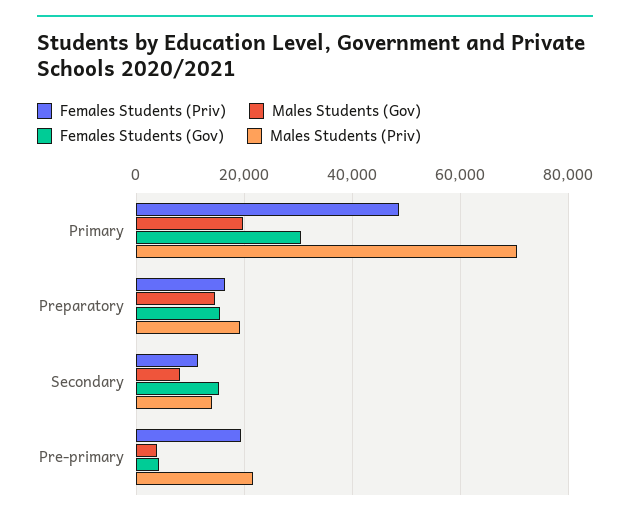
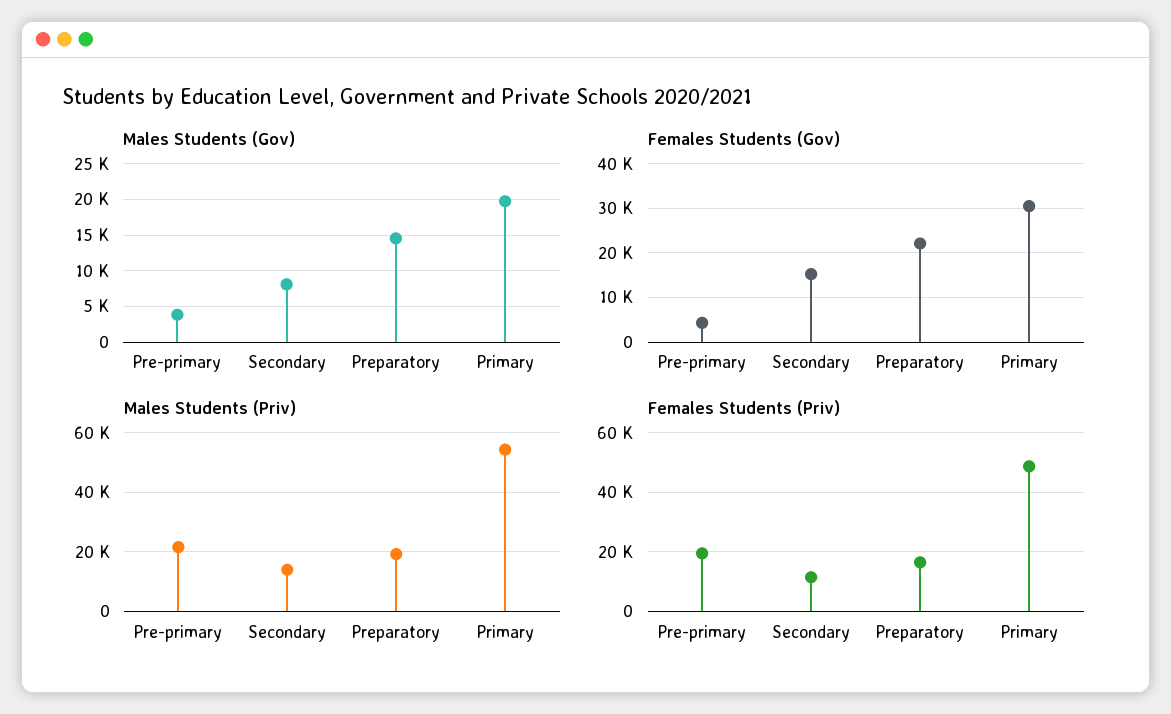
Males Students (Priv), Primary: 70000 -> 55000
Females Students (Gov), Preparatory: 16000 -> 22000

